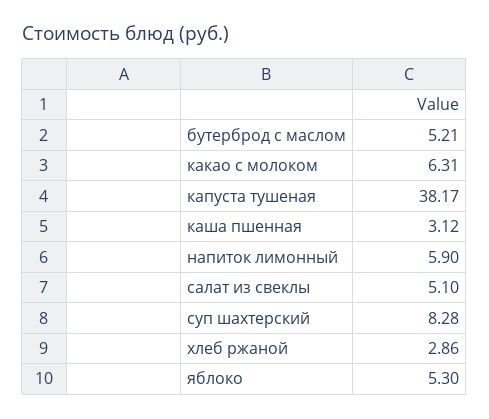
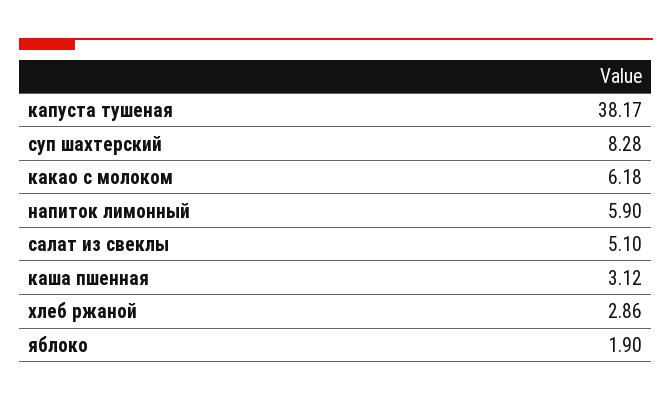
бутерброд с маслом: 5.21 -> none
какао с молоком: 6.31 -> 6.18
яблоко: 5.3 -> 1.9

